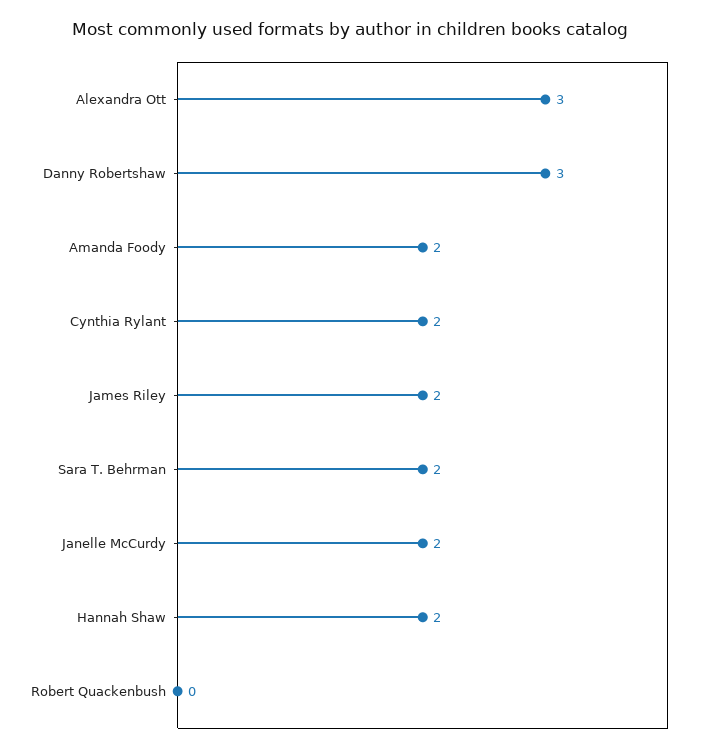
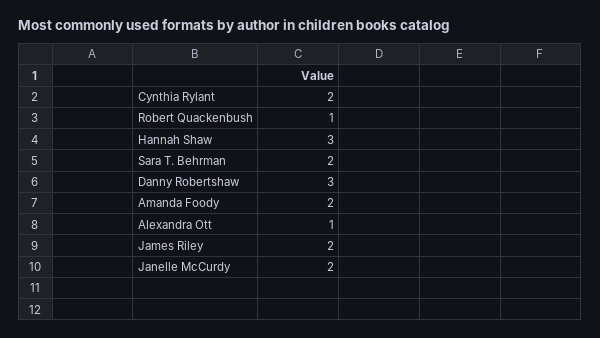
Alexandra Ott: 3 -> 1
Hannah Shaw: 2 -> 3
Robert Quackenbush: 0 -> 1

